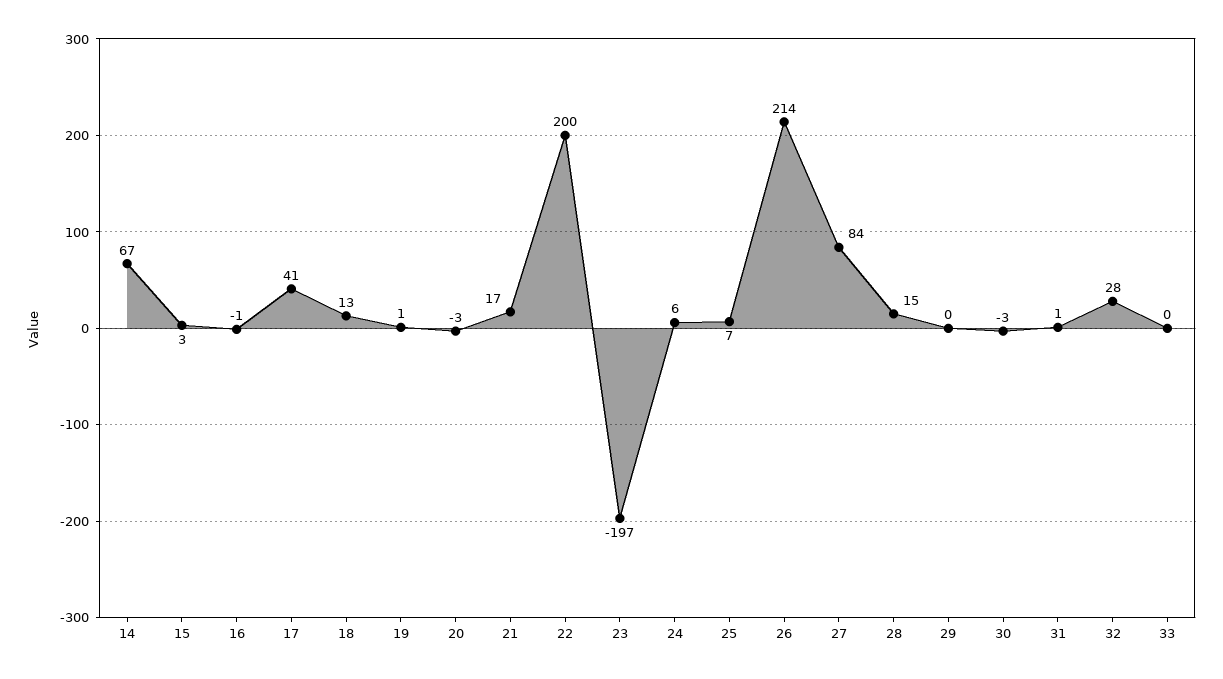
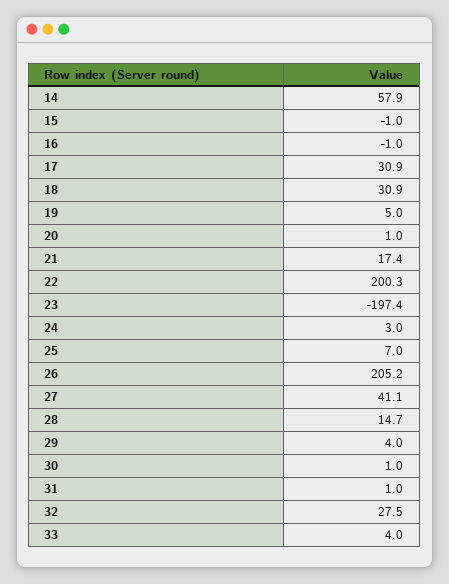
14: 67 -> 57.9
15: 3 -> -1
17: 41 -> 30.9
18: 13 -> 30.9
19: 1 -> 5
20: -3 -> 1
24: 6 -> 3
26: 214 -> 205.2
27: 84 -> 41.1
29: 0 -> 4
30: -3 -> 1
33: 0 -> 4

